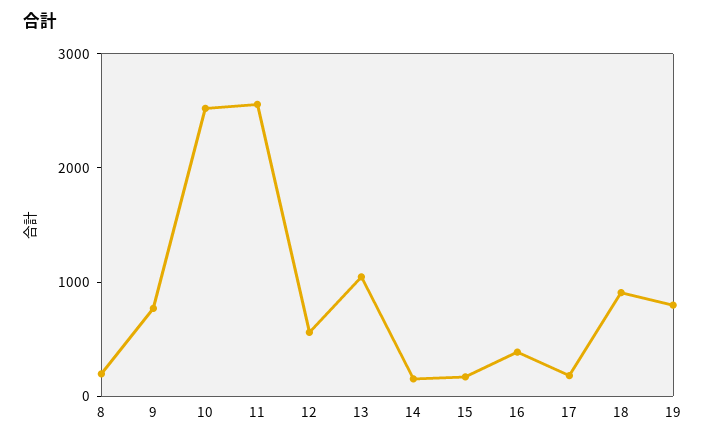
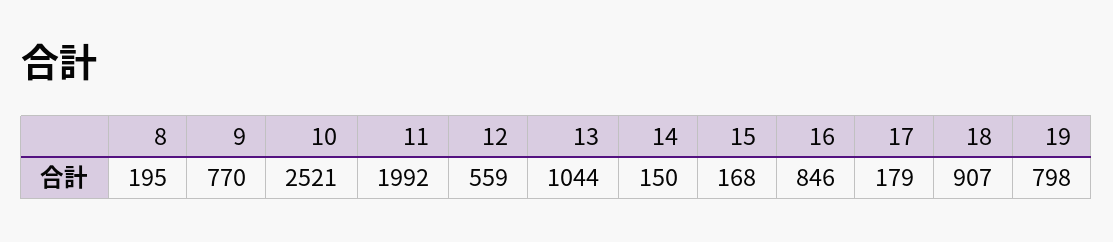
11: 2600 -> 1992
16: 400 -> 846

